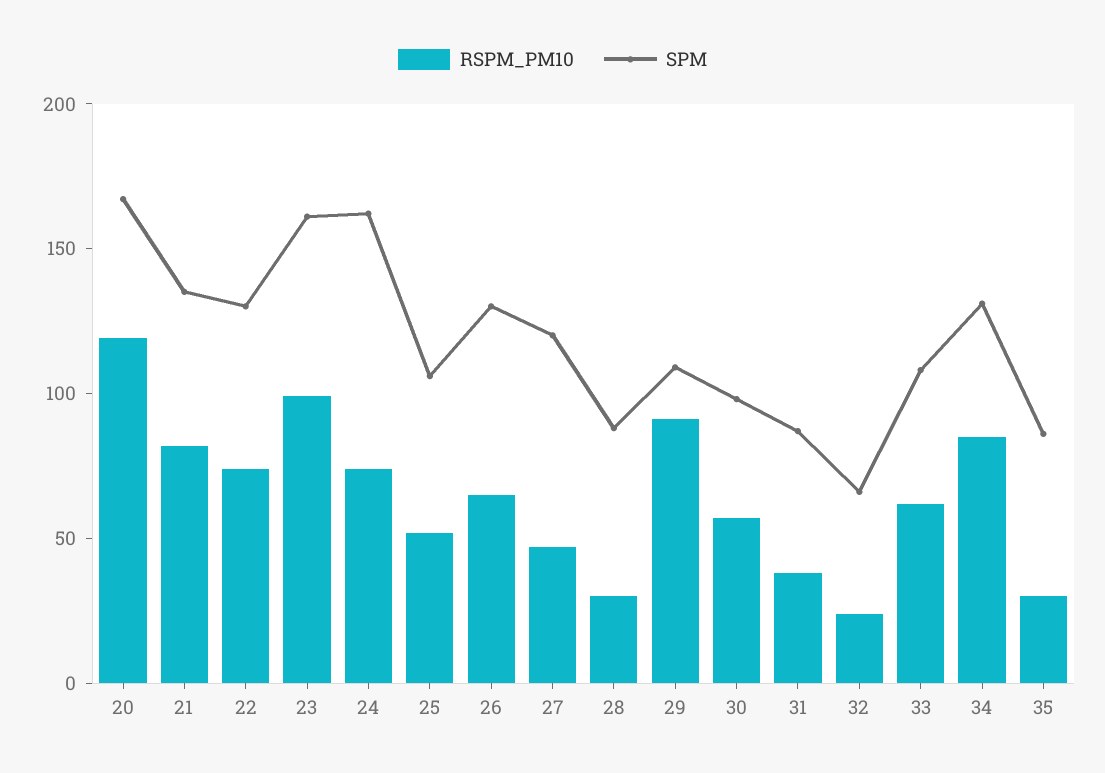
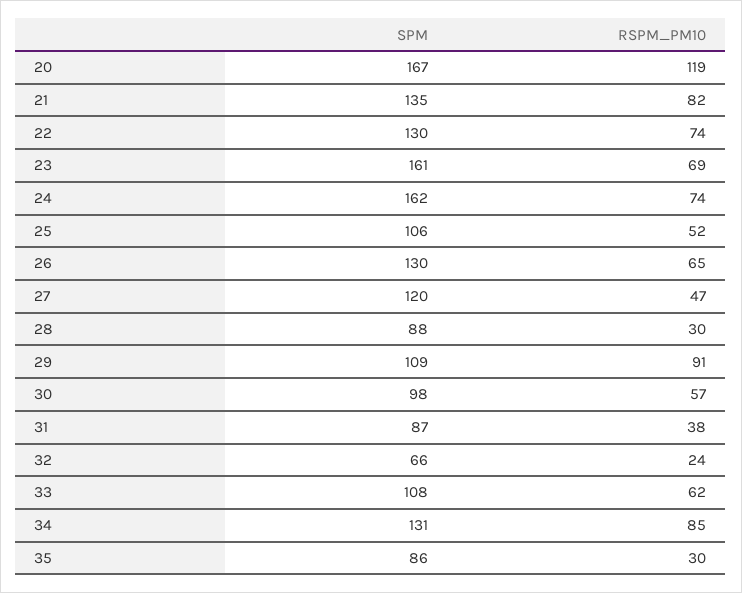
RSPM_PM10, 23: 100 -> 69

